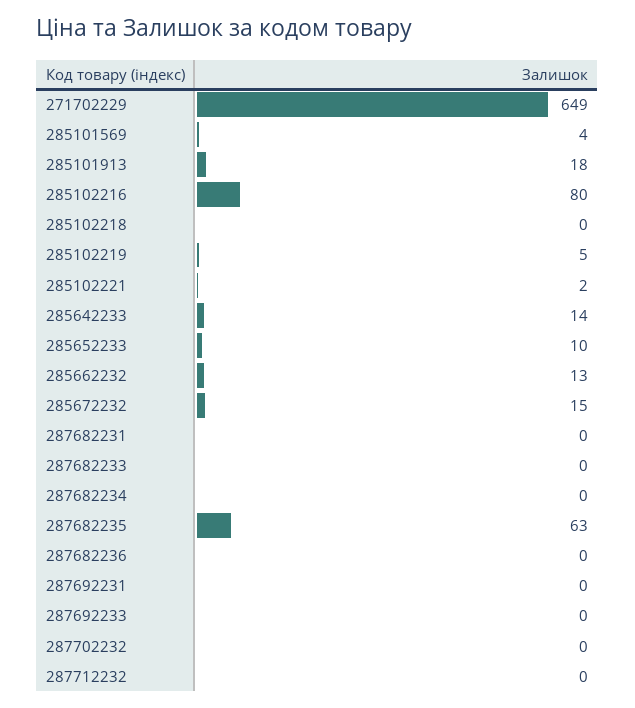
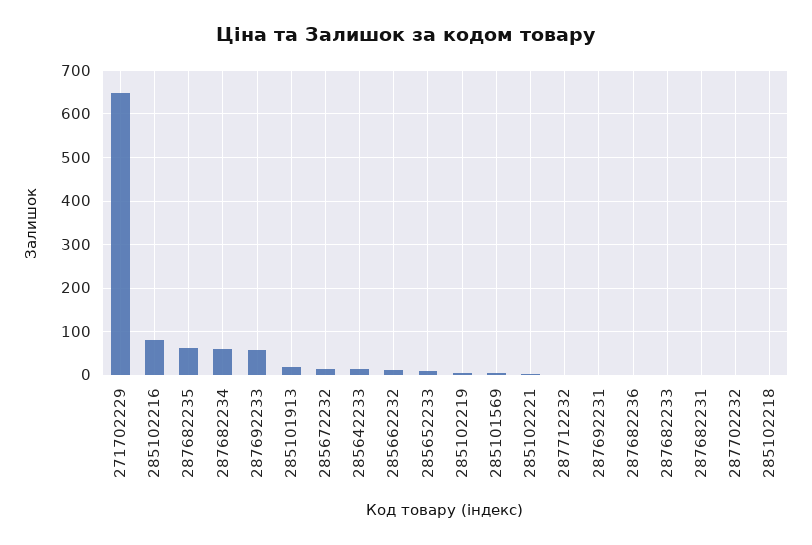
287682234: 0 -> 60
287692233: 0 -> 60

